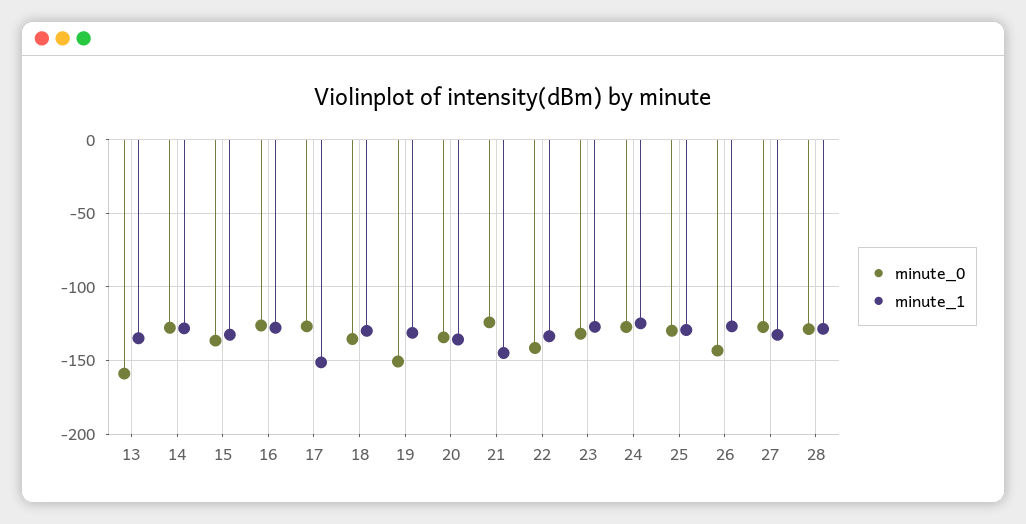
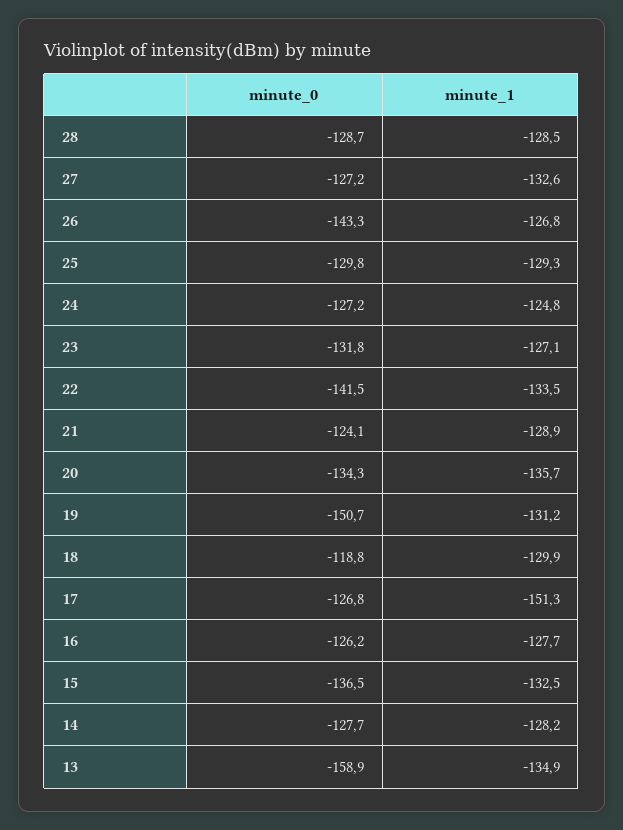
minute_0, 18: -135 -> -118.8
minute_1, 21: -145 -> -128.9

